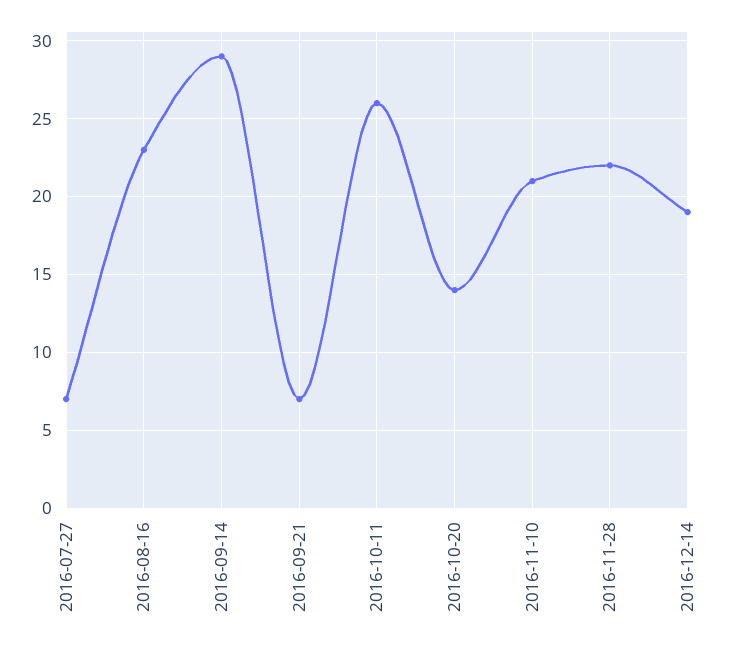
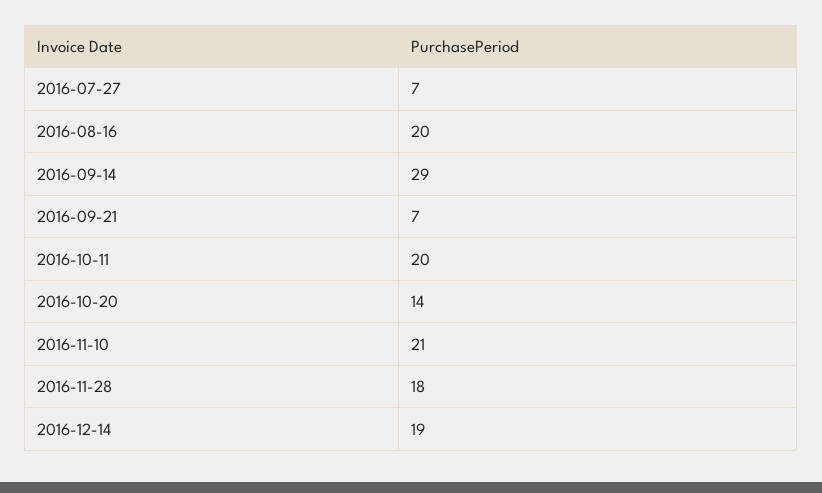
2016-08-16: 23 -> 20
2016-10-11: 26 -> 20
2016-11-28: 22 -> 18

